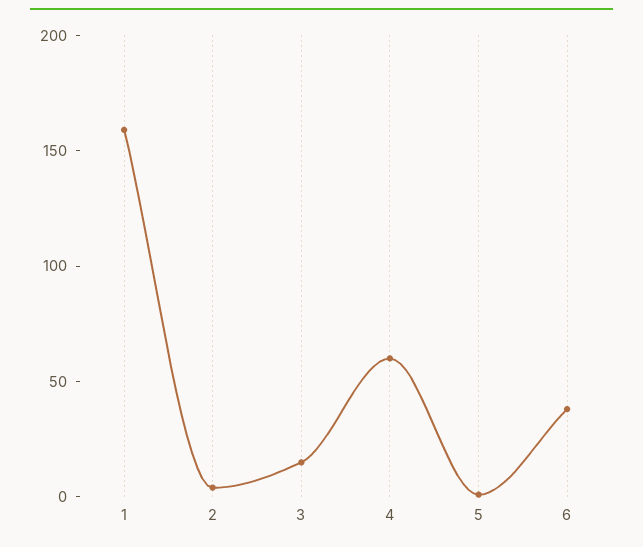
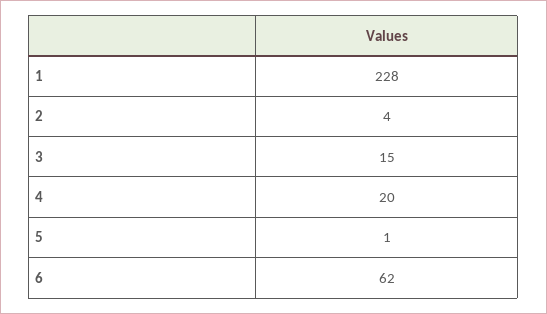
1: 160 -> 228
4: 60 -> 20
6: 40 -> 62

